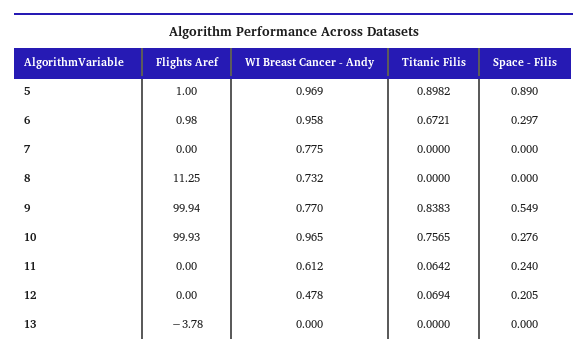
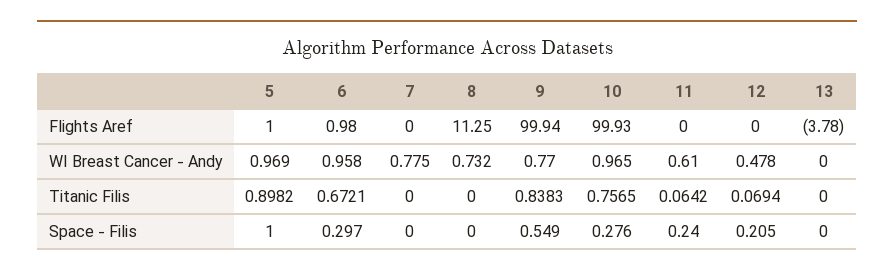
Space - Filis, 5: 0.89 -> 1
WI Breast Cancer - Andy, 11: 0.612 -> 0.61

